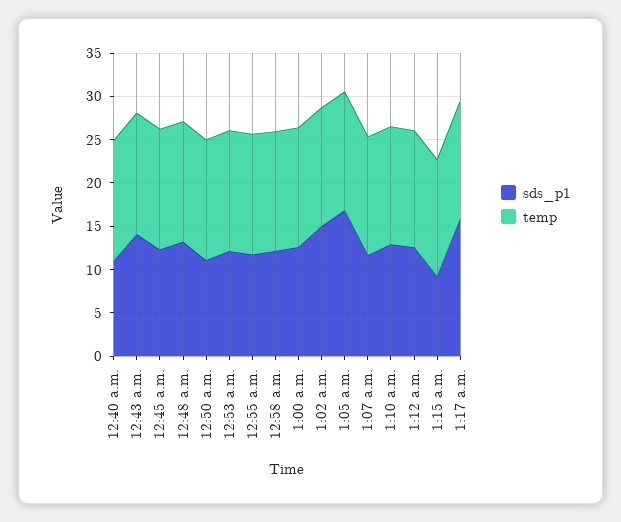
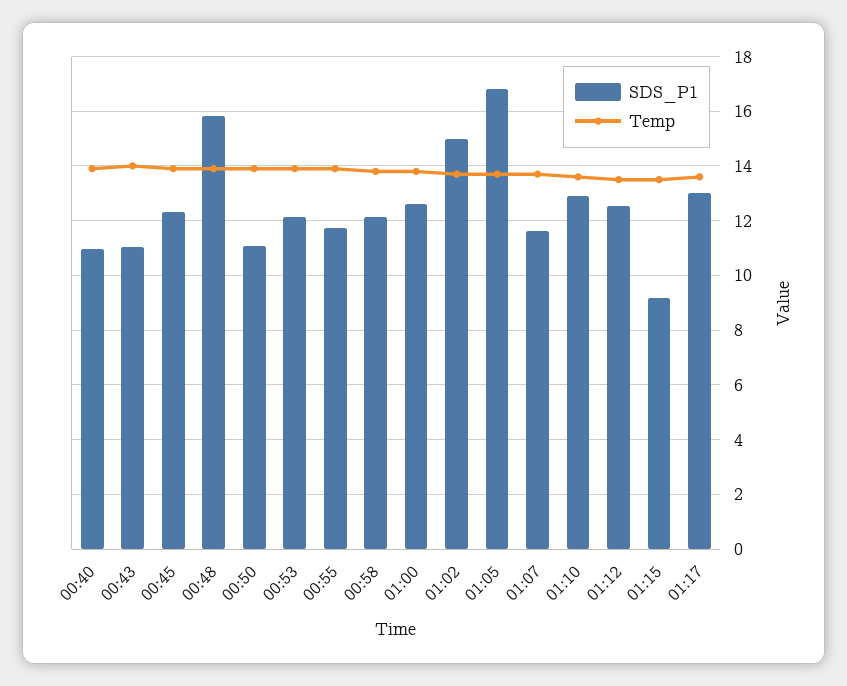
sds_p1, 12:43 a.m.: 14 -> 11
sds_p1, 12:48 a.m.: 13 -> 15.75
sds_p1, 1:17 a.m.: 16 -> 13

